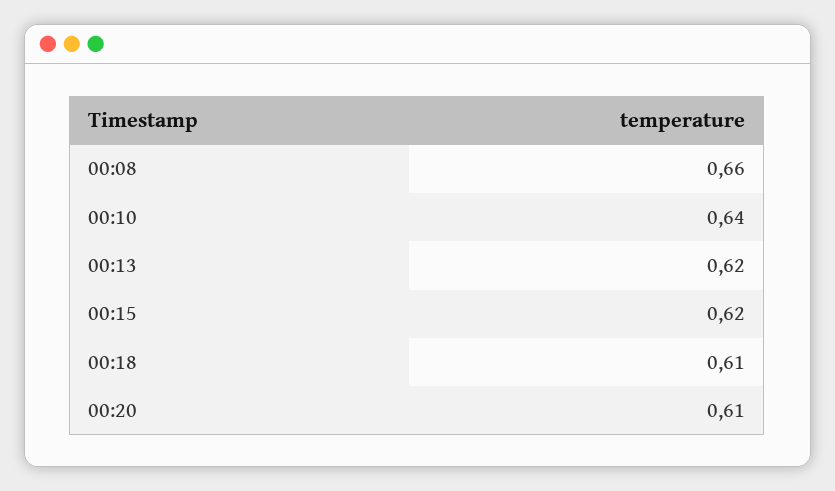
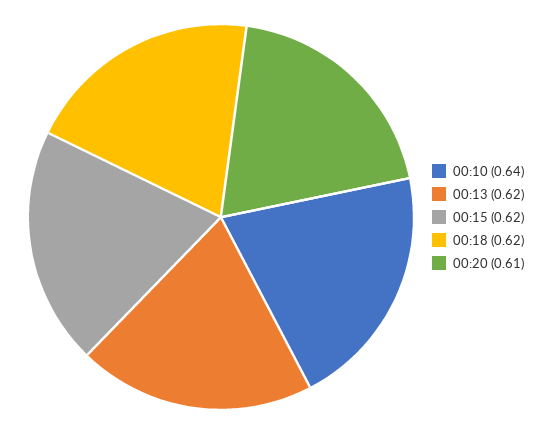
00:08: 0.66 -> none
00:18: 0.61 -> 0.62

